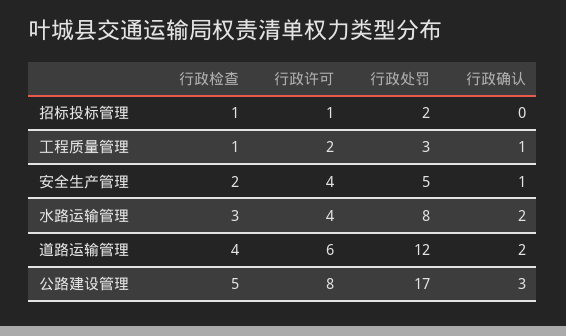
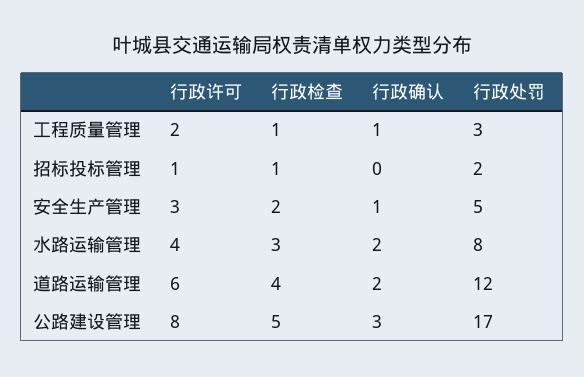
行政许可, 安全生产管理: 4 -> 3

